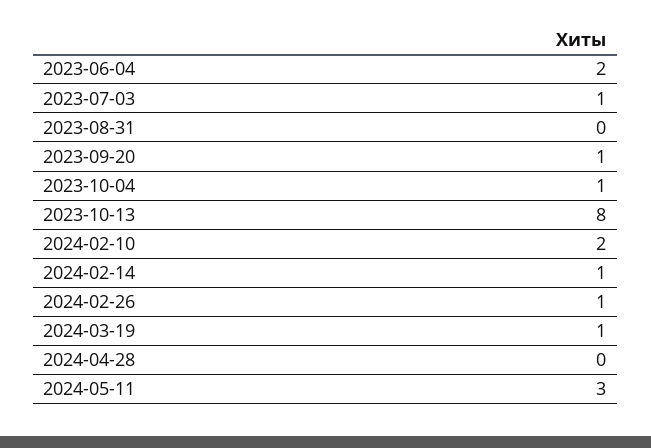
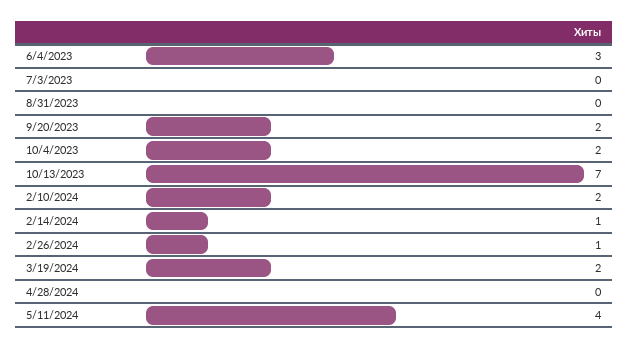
2023-06-04: 2 -> 3
2023-07-03: 1 -> 0
2023-09-20: 1 -> 2
2023-10-04: 1 -> 2
2023-10-13: 8 -> 7
2024-03-19: 1 -> 2
2024-05-11: 3 -> 4

